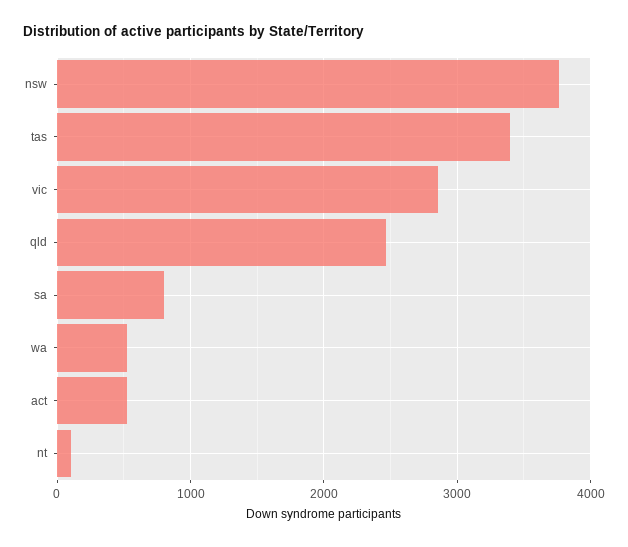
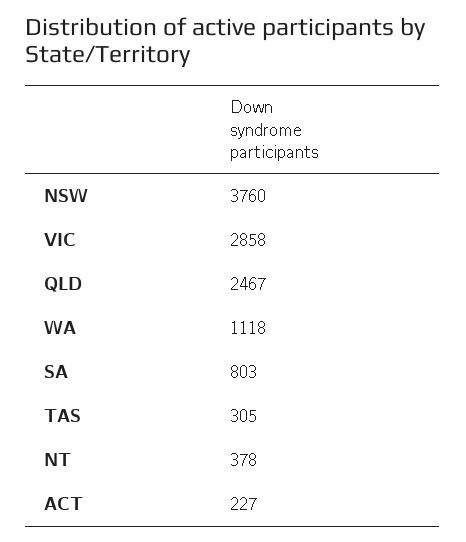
tas: 3400 -> 305
wa: 500 -> 1118
act: 500 -> 227
nt: 100 -> 378

